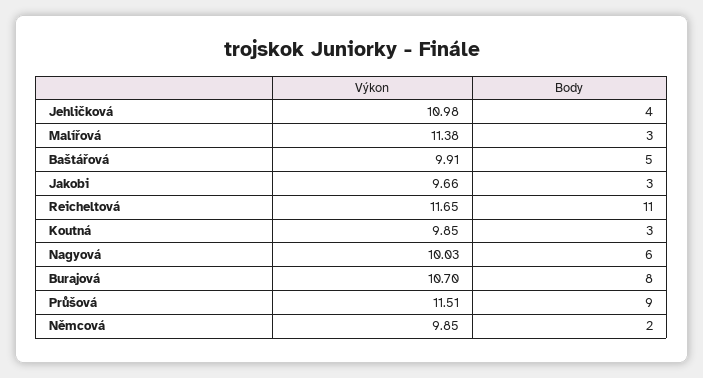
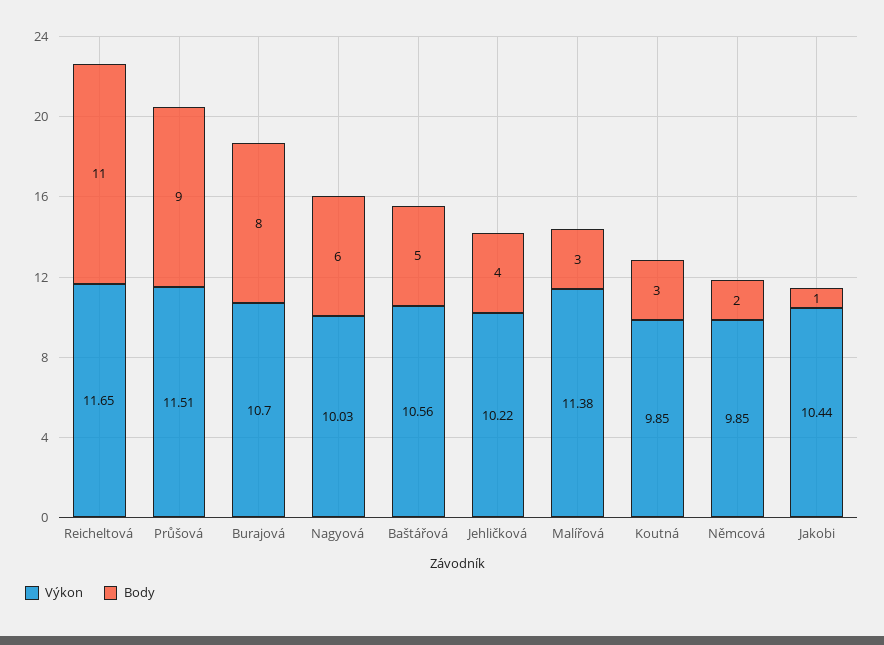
Výkon, Jehličková: 10.98 -> 10.22
Výkon, Baštářová: 9.91 -> 10.56
Výkon, Jakobi: 9.66 -> 10.44
Body, Jakobi: 3 -> 1

